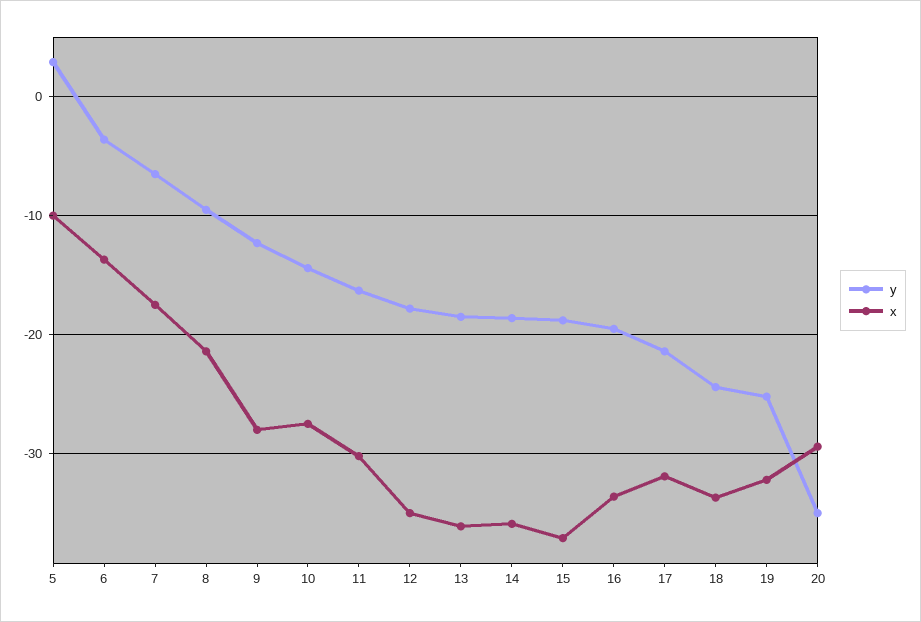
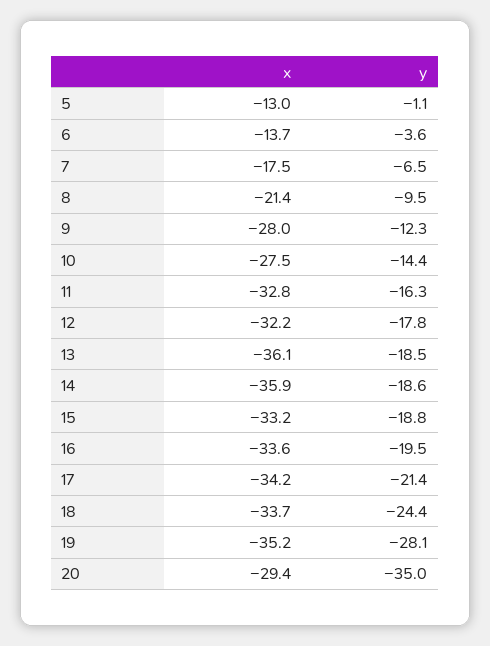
y, 5: 3 -> -1.1
x, 5: -10 -> -13
x, 11: -30 -> -32.8
x, 12: -35 -> -32.2
x, 15: -37 -> -33.2
x, 17: -32 -> -34.2
y, 19: -25 -> -28.1
x, 19: -32 -> -35.2

